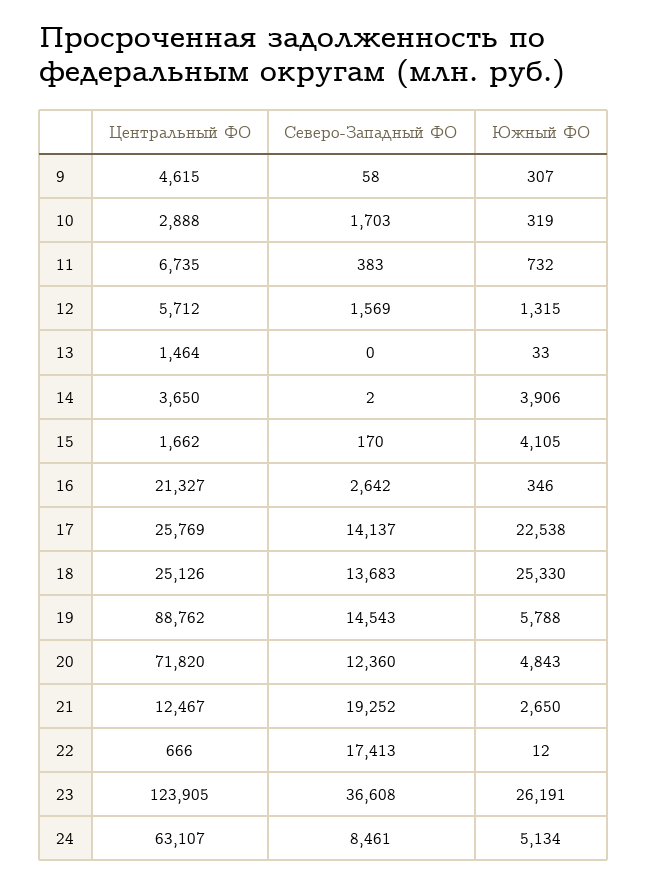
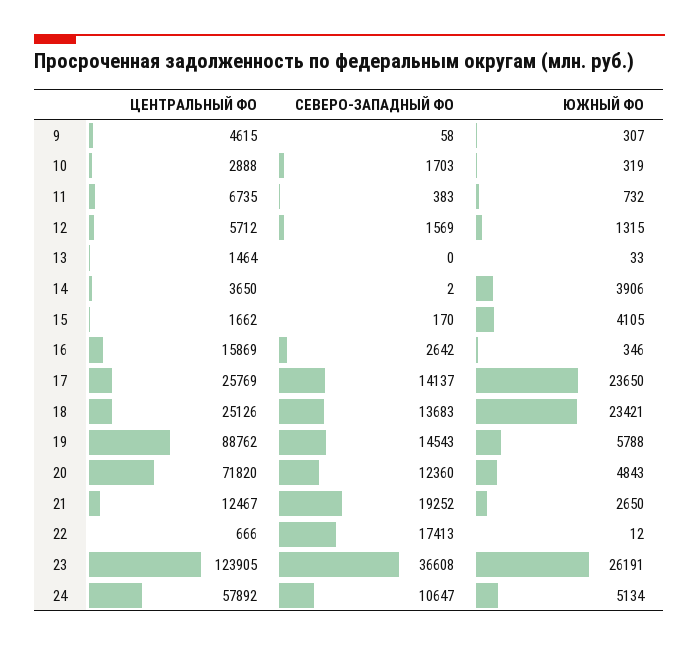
Центральный ФО, 16: 21327 -> 15869
Южный ФО, 17: 22538 -> 23650
Южный ФО, 18: 25330 -> 23421
Центральный ФО, 24: 63107 -> 57892
Северо-Западный ФО, 24: 8461 -> 10647

